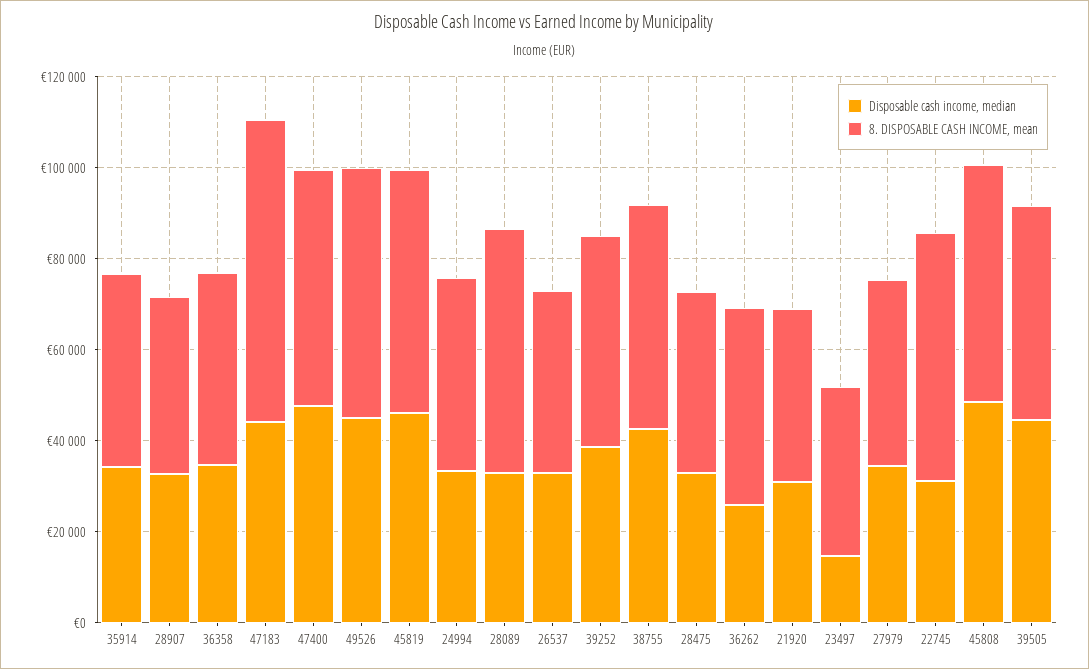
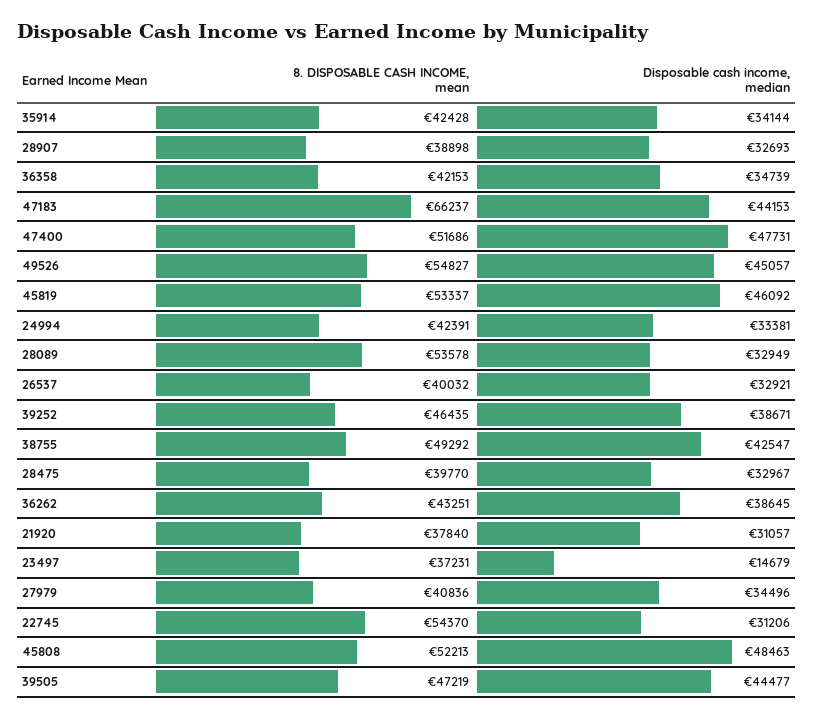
Disposable cash income, median, 36262: 25000 -> 38645

